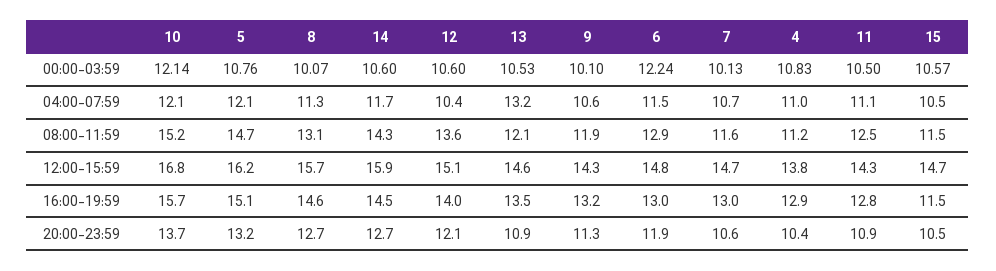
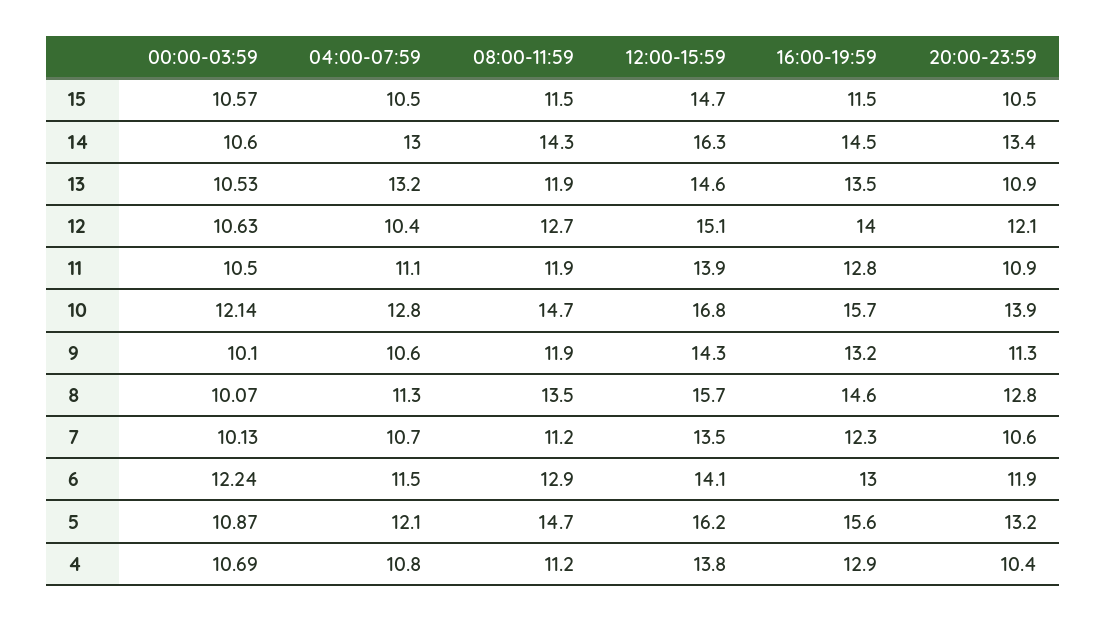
5, 00:00-03:59: 10.76 -> 10.87
12, 00:00-03:59: 10.6 -> 10.63
4, 00:00-03:59: 10.83 -> 10.69
10, 04:00-07:59: 12.1 -> 12.8
14, 04:00-07:59: 11.7 -> 13
4, 04:00-07:59: 11 -> 10.8
10, 08:00-11:59: 15.2 -> 14.7
8, 08:00-11:59: 13.1 -> 13.5
12, 08:00-11:59: 13.6 -> 12.7
13, 08:00-11:59: 12.1 -> 11.9
7, 08:00-11:59: 11.6 -> 11.2
11, 08:00-11:59: 12.5 -> 11.9
14, 12:00-15:59: 15.9 -> 16.3
6, 12:00-15:59: 14.8 -> 14.1
7, 12:00-15:59: 14.7 -> 13.5
11, 12:00-15:59: 14.3 -> 13.9
5, 16:00-19:59: 15.1 -> 15.6
7, 16:00-19:59: 13 -> 12.3
10, 20:00-23:59: 13.7 -> 13.9
8, 20:00-23:59: 12.7 -> 12.8
14, 20:00-23:59: 12.7 -> 13.4

